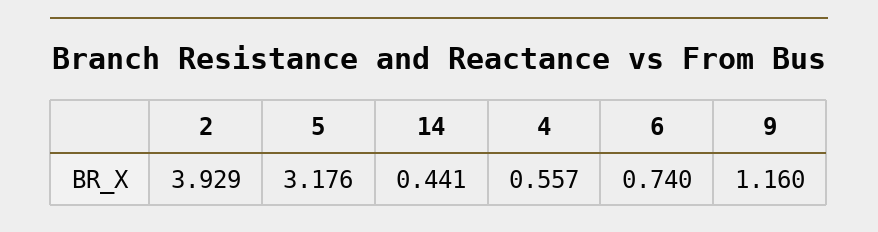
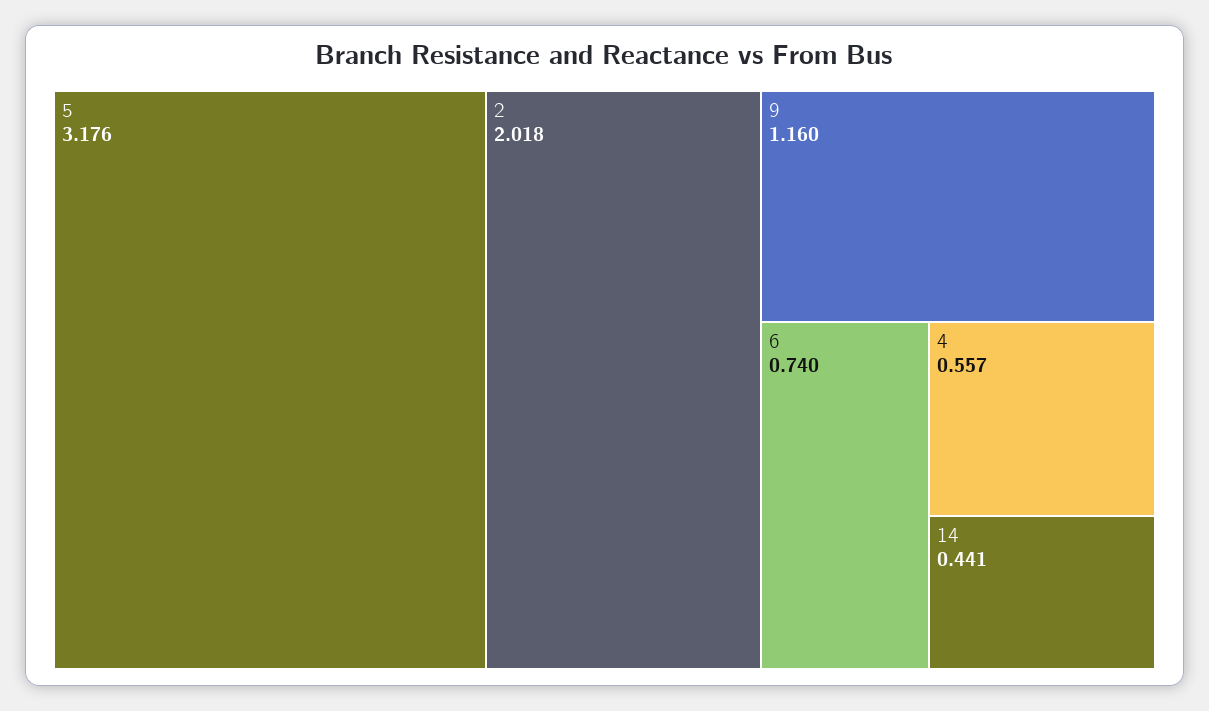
2: 3.929 -> 2.018

